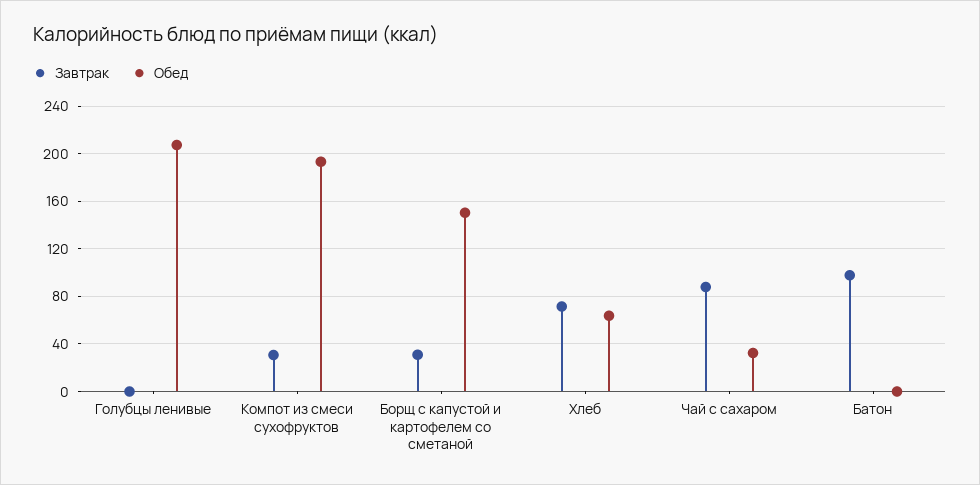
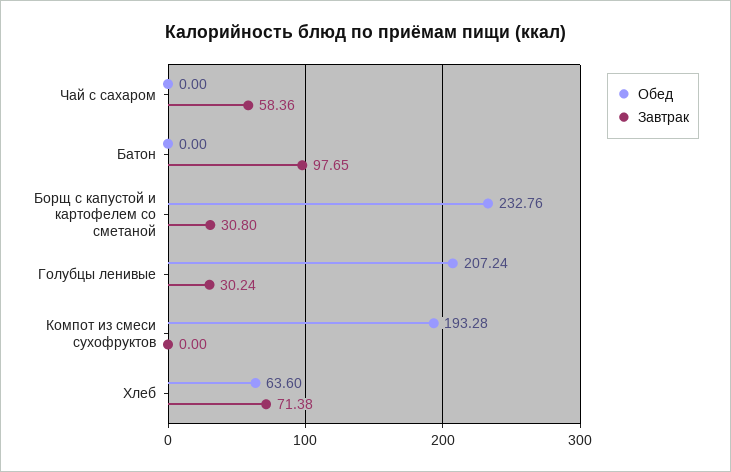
Завтрак, Голубцы ленивые: 0 -> 30.24
Завтрак, Компот из смеси сухофруктов: 30 -> 0
Обед, Борщ с капустой и картофелем со сметаной: 150 -> 232.76
Завтрак, Чай с сахаром: 90 -> 58.36
Обед, Чай с сахаром: 30 -> 0

